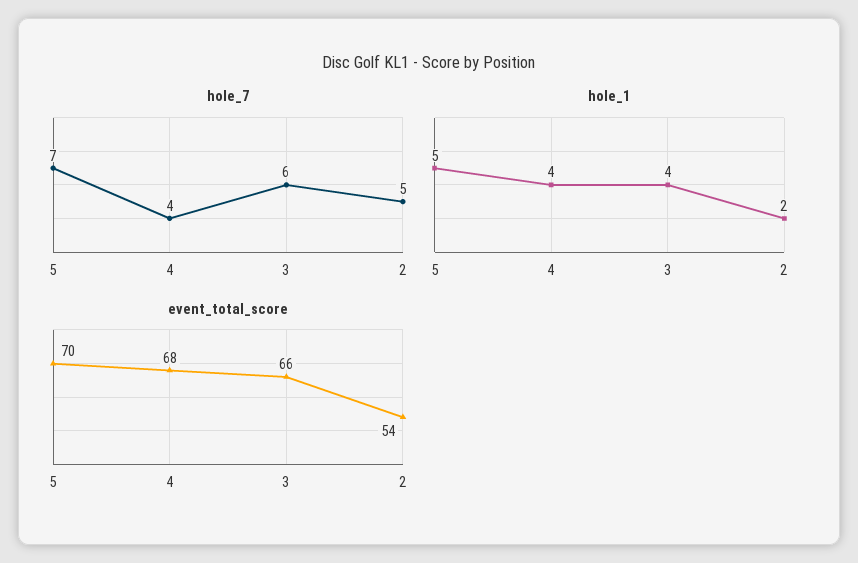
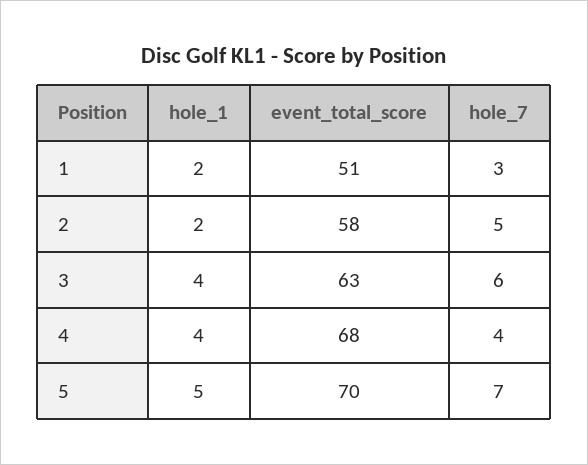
event_total_score, 3: 66 -> 63
event_total_score, 2: 54 -> 58
hole_1, 1: none -> 2
event_total_score, 1: none -> 51
hole_7, 1: none -> 3

